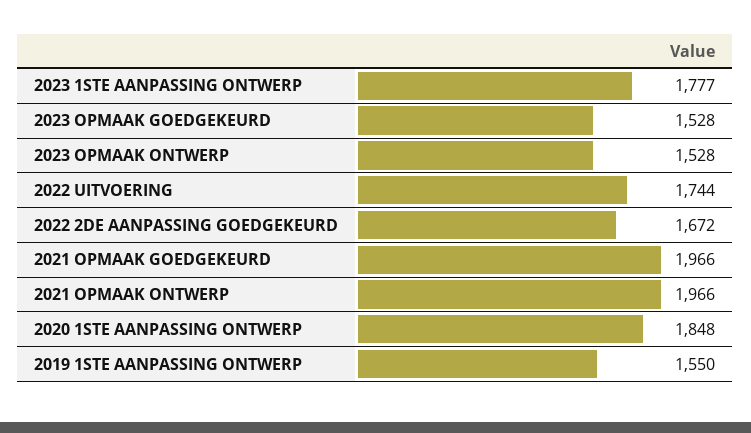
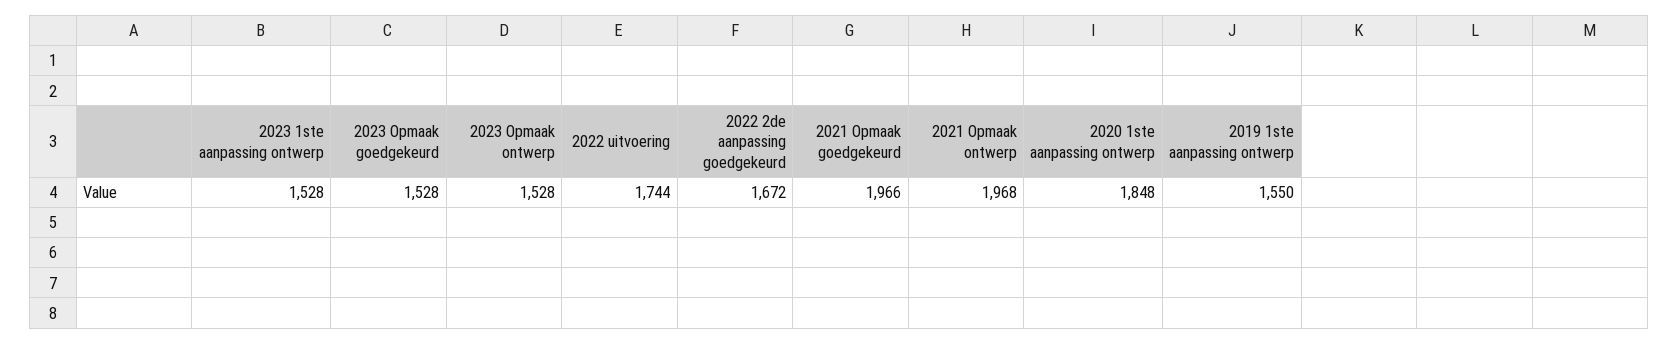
2023 1STE AANPASSING ONTWERP: 1777 -> 1528
2021 OPMAAK ONTWERP: 1966 -> 1968

